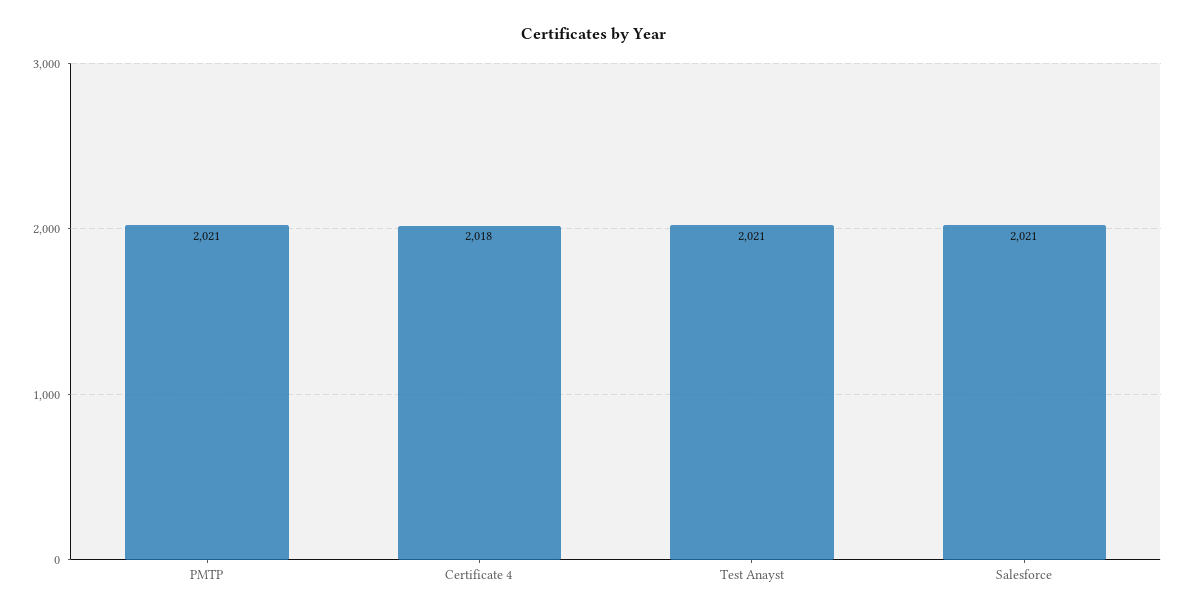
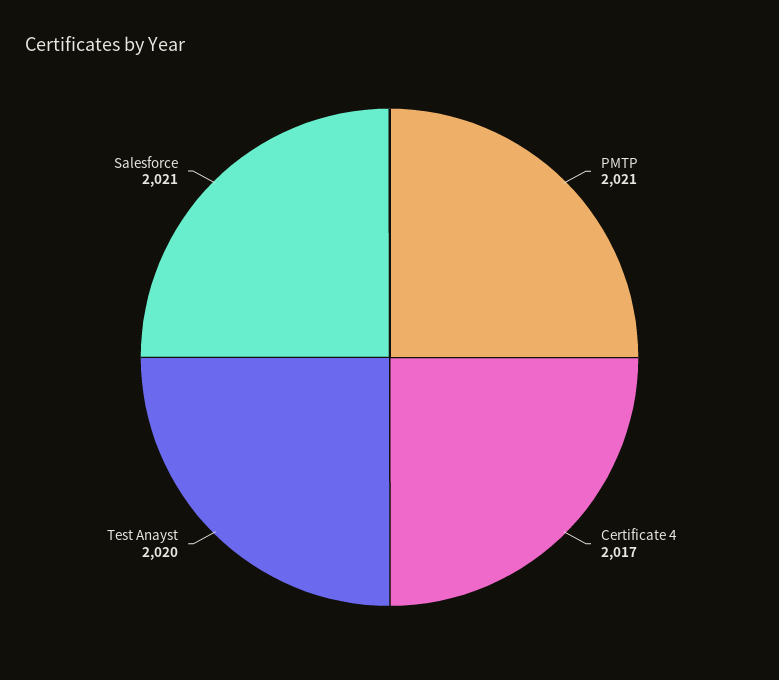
Certificate 4: 2018 -> 2017
Test Anayst: 2021 -> 2020

